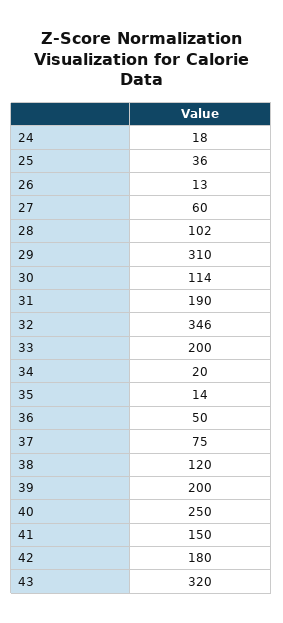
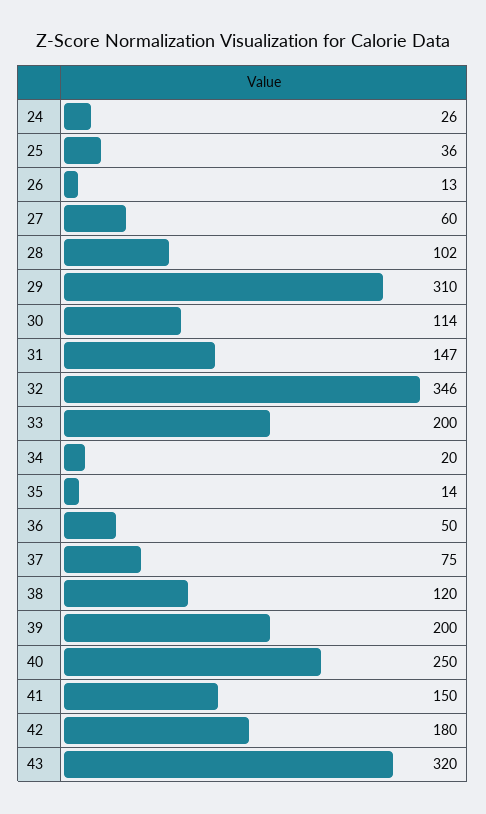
24: 18 -> 26
31: 190 -> 147

